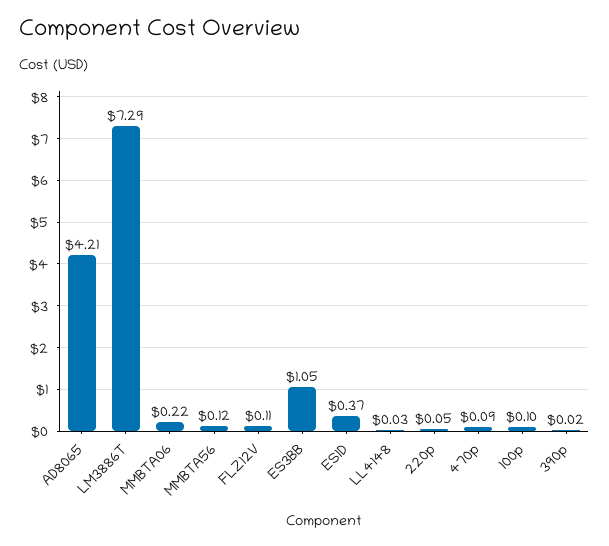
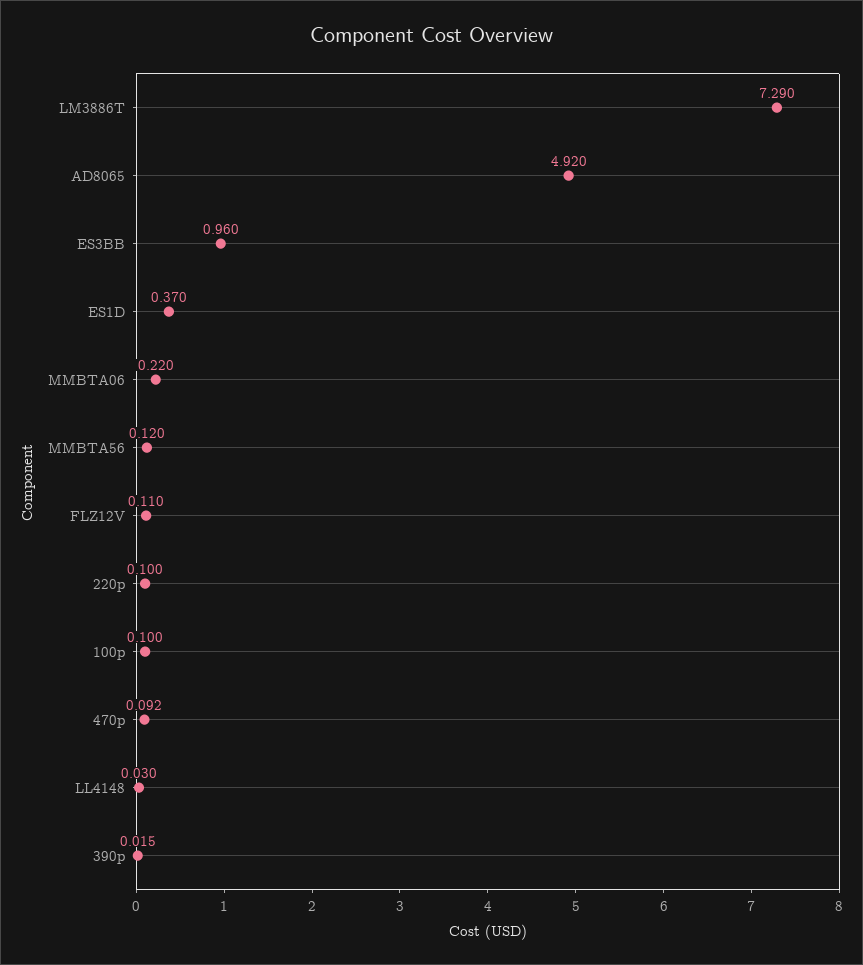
AD8065: 4.21 -> 4.92
ES3BB: 1.05 -> 0.96
220p: 0.05 -> 0.1

